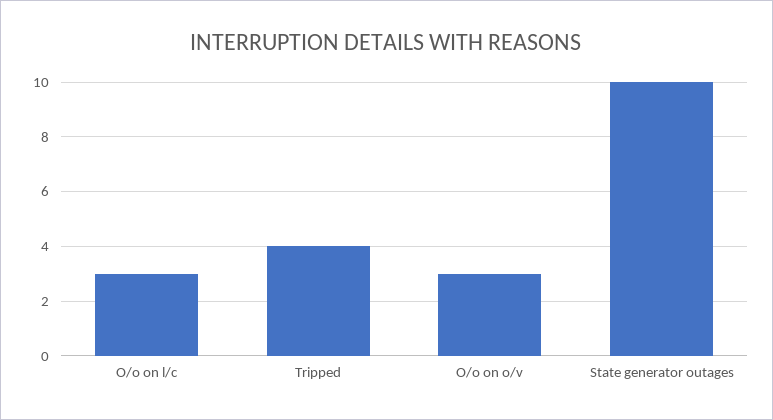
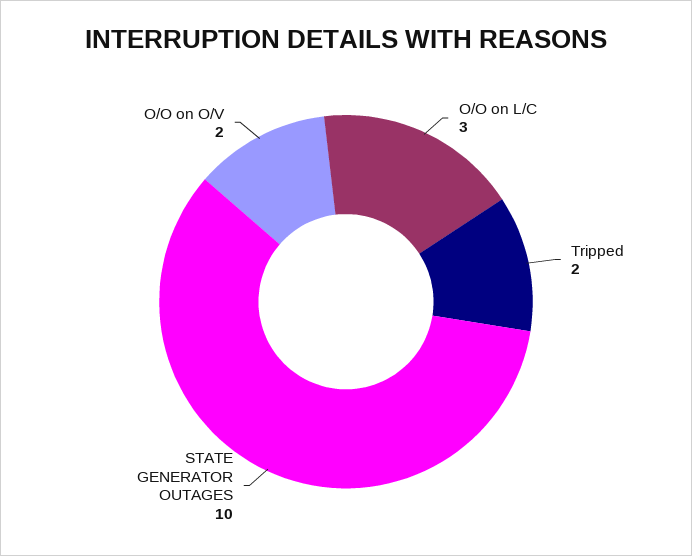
Tripped: 4 -> 2
O/o on o/v: 3 -> 2

